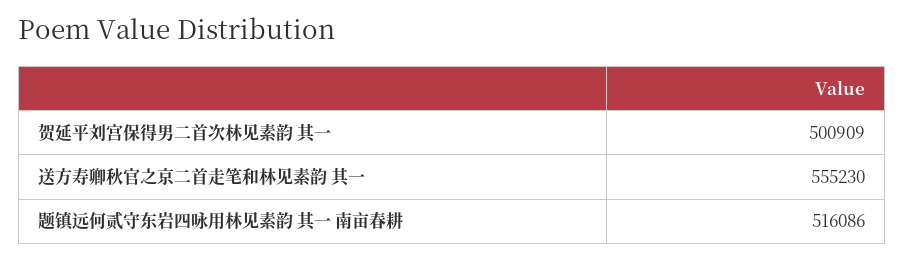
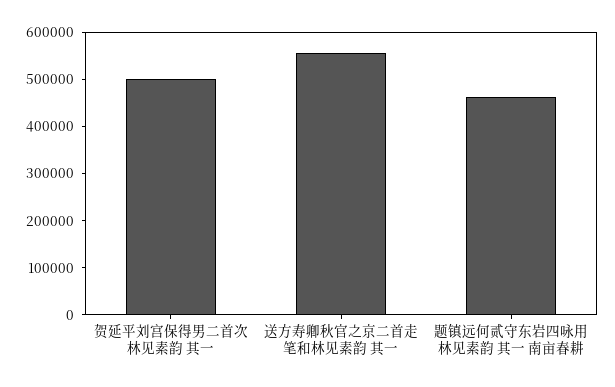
题镇远何贰守东岩四咏用林见素韵 其一 南亩春耕: 516086 -> 460000

